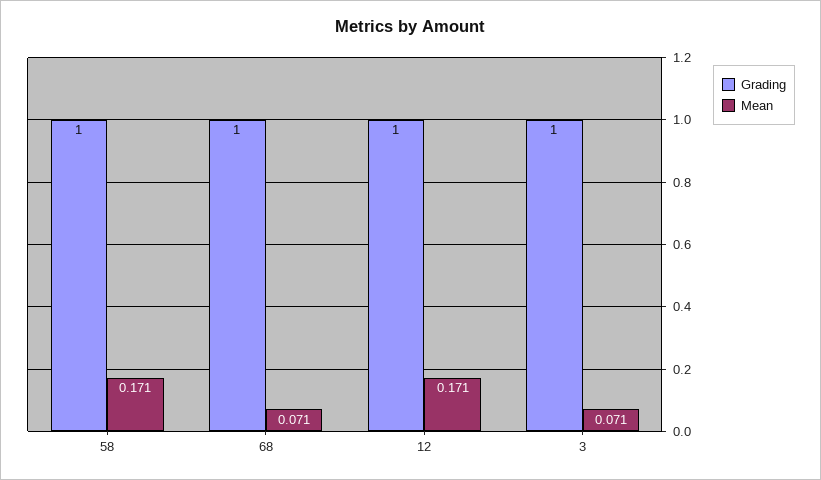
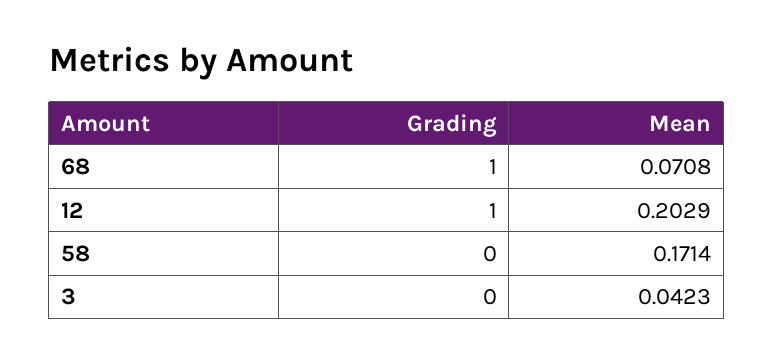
Grading, 58: 1 -> 0
Mean, 12: 0.171 -> 0.2029
Grading, 3: 1 -> 0
Mean, 3: 0.071 -> 0.0423

